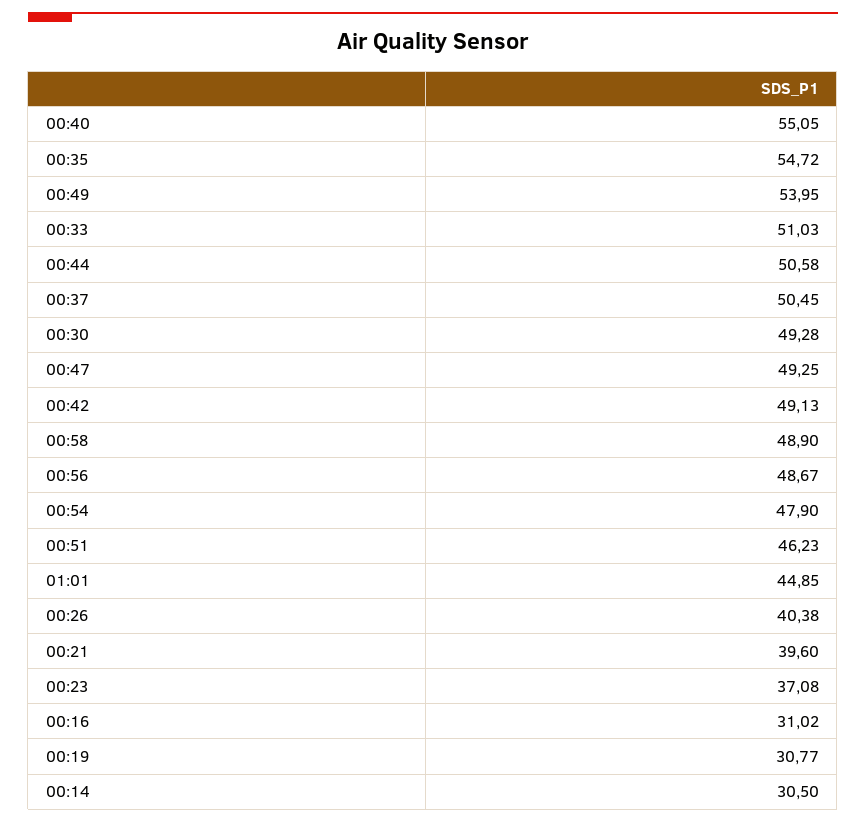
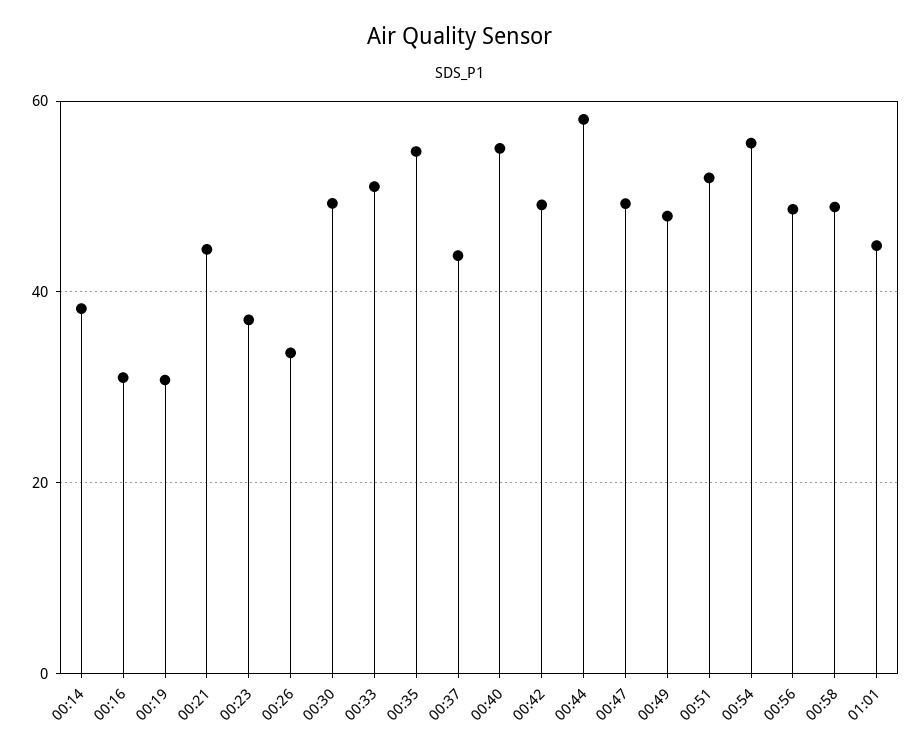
00:49: 53.95 -> 48
00:44: 50.58 -> 58
00:37: 50.45 -> 44
00:54: 47.9 -> 56
00:51: 46.23 -> 52
00:26: 40.38 -> 34
00:21: 39.6 -> 44
00:14: 30.5 -> 38

